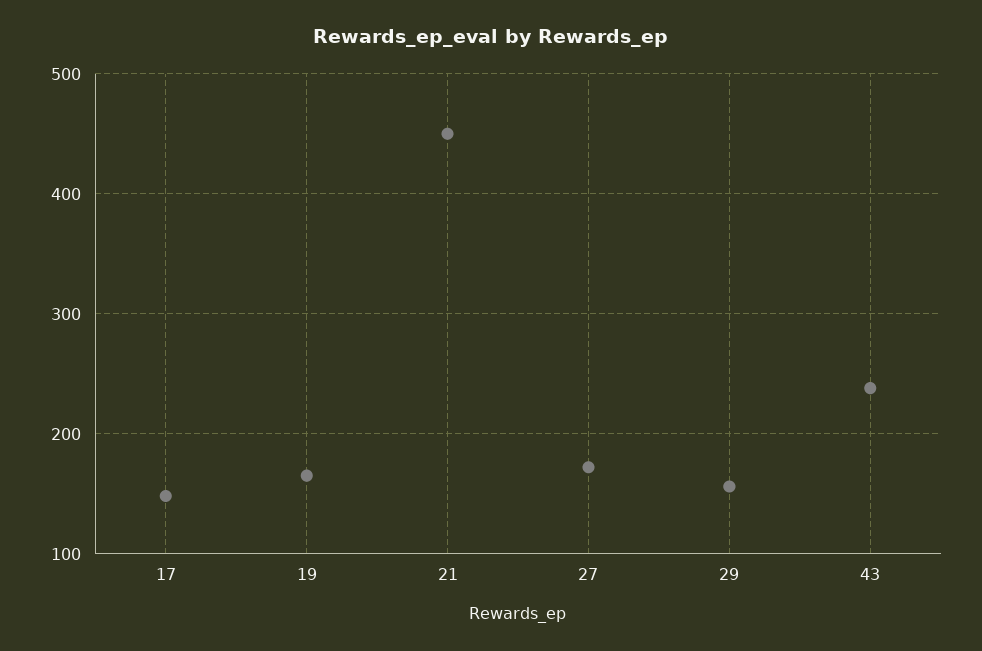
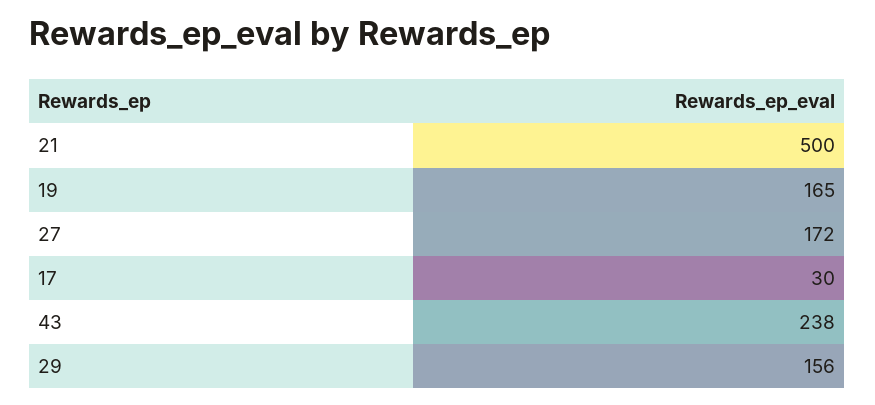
17: 150 -> 30
21: 450 -> 500

